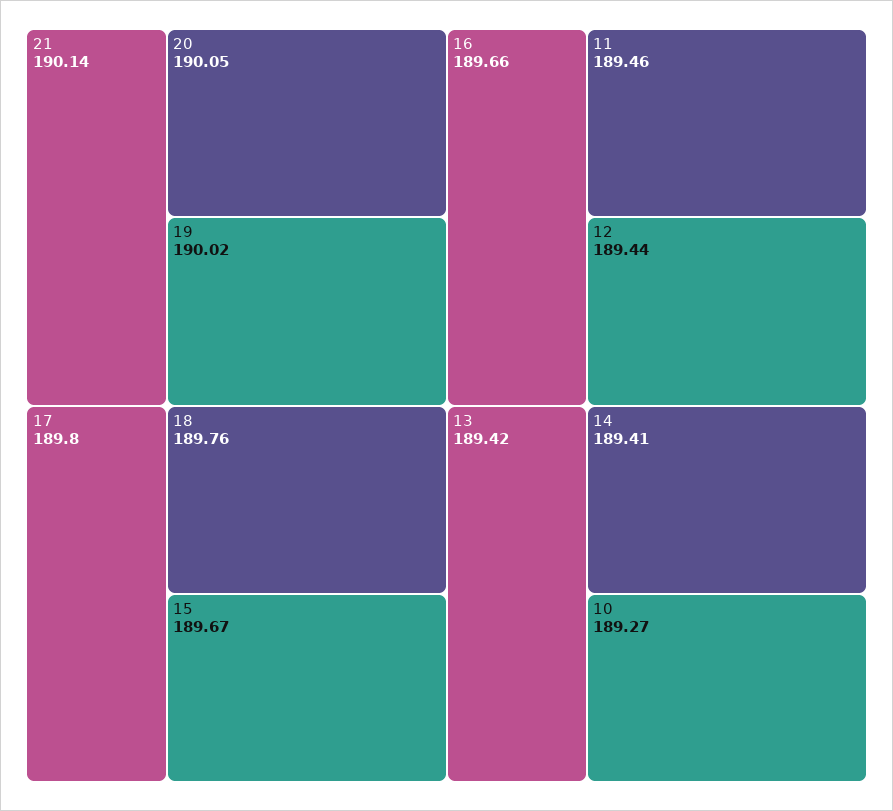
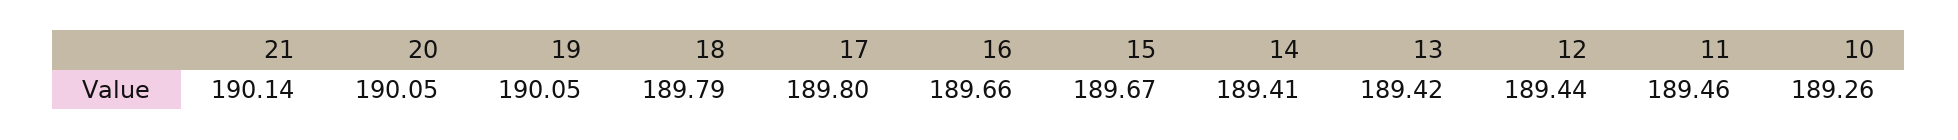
19: 190.02 -> 190.05
18: 189.76 -> 189.79
10: 189.27 -> 189.26

